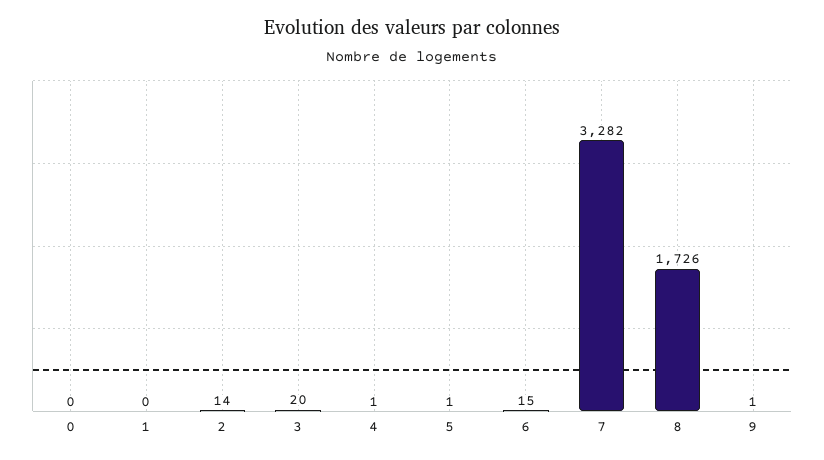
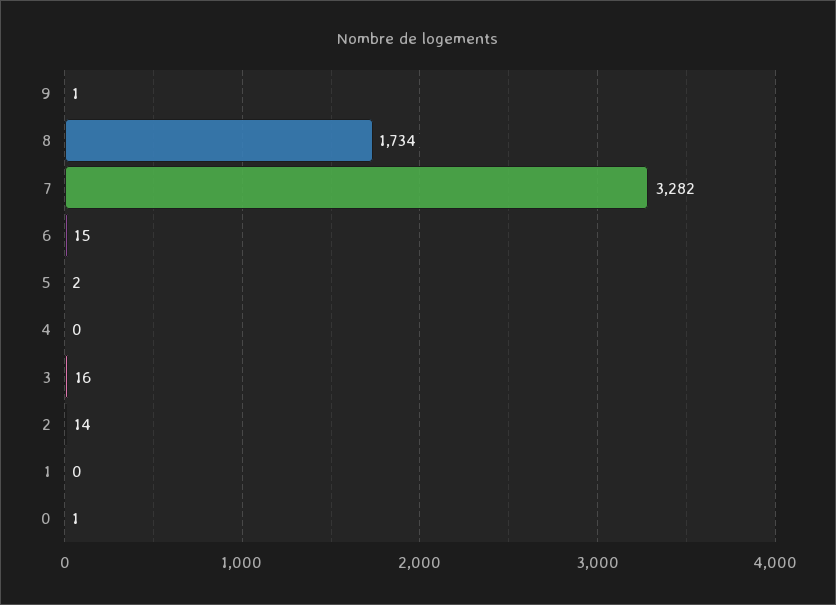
0: 0 -> 1
3: 20 -> 16
4: 1 -> 0
5: 1 -> 2
8: 1726 -> 1734

